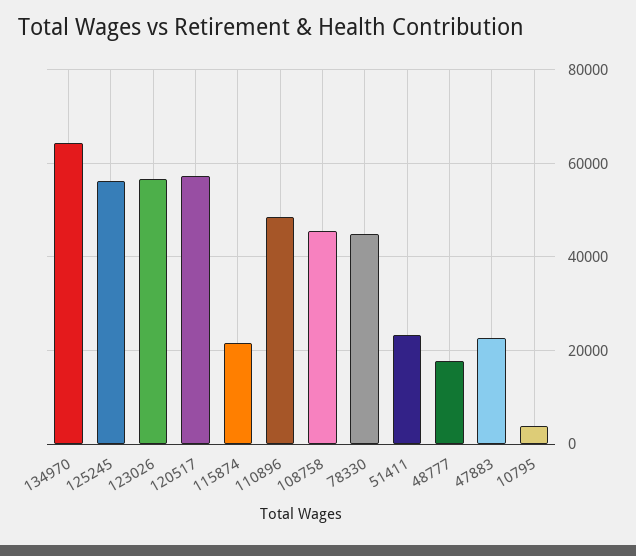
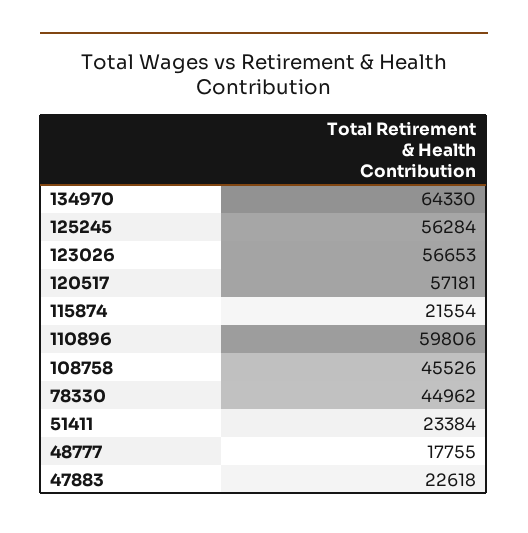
110896: 48000 -> 59806
10795: 4000 -> none

